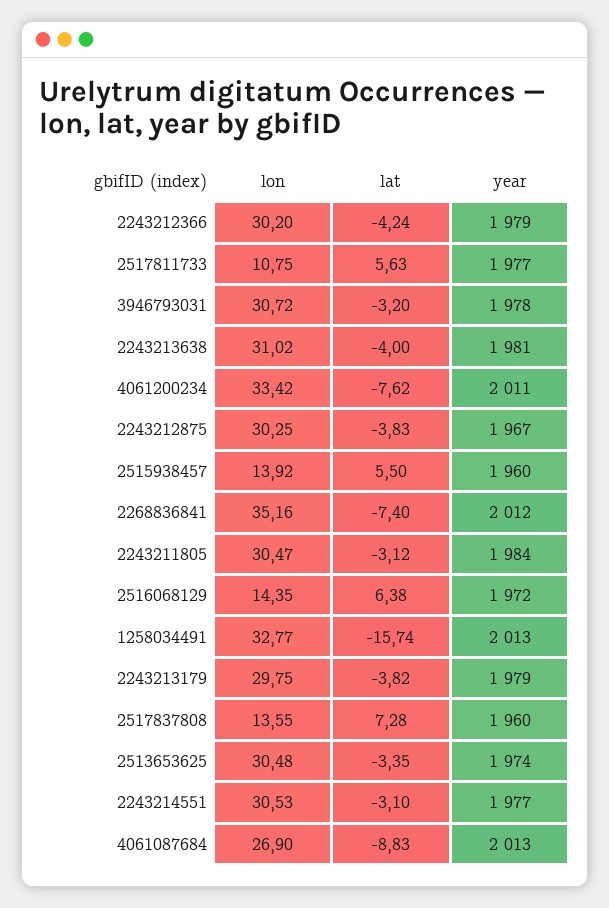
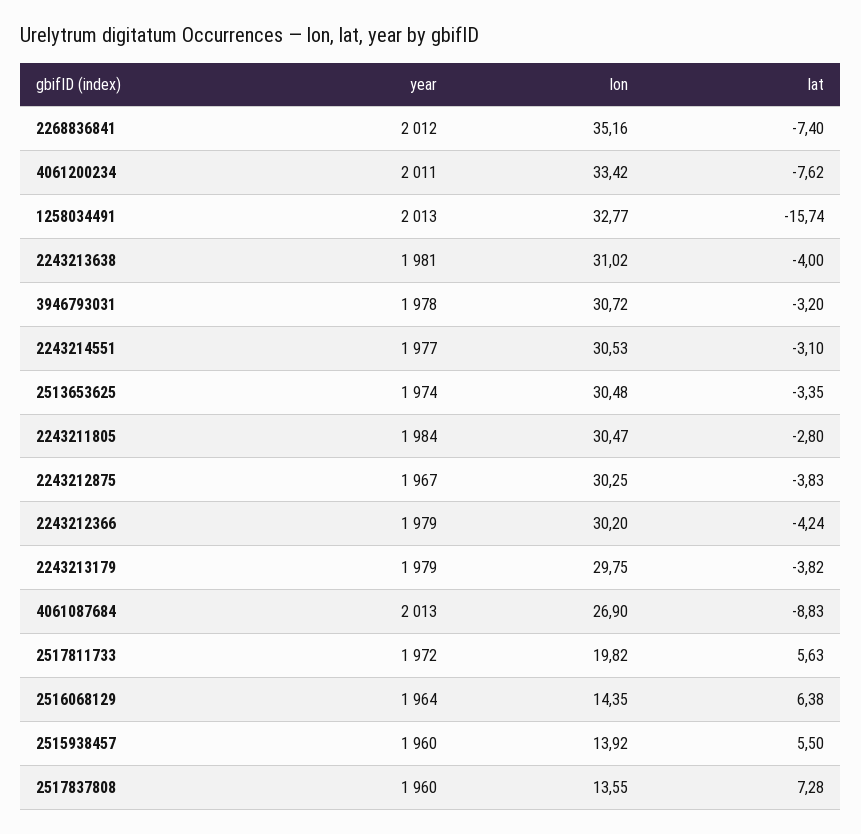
lon, 2517811733: 10.75 -> 19.82
year, 2517811733: 1977 -> 1972
lat, 2243211805: -3.12 -> -2.8
year, 2516068129: 1972 -> 1964

